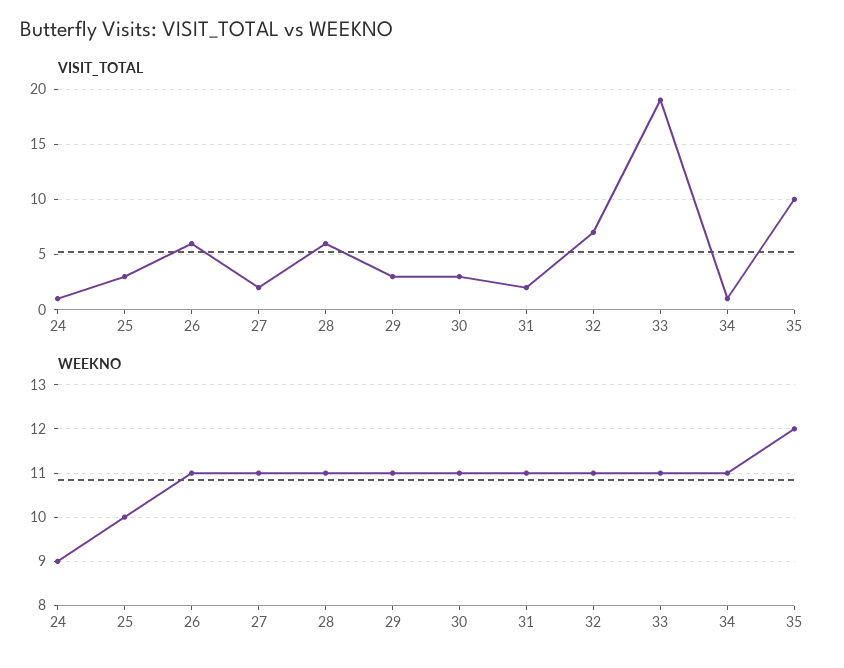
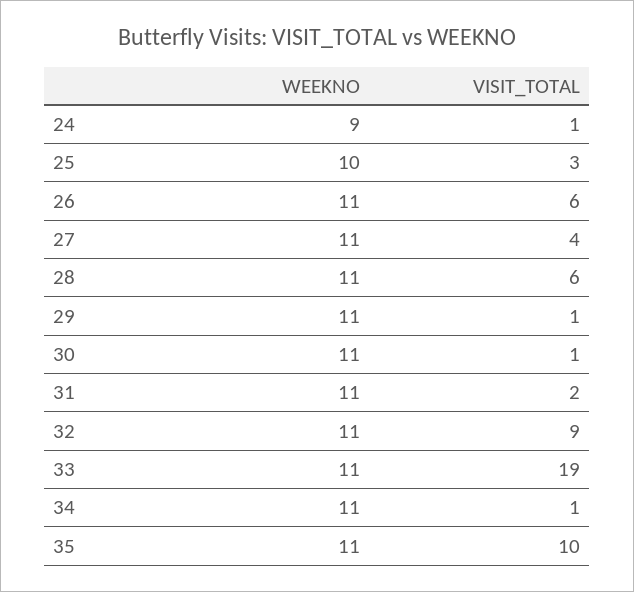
VISIT_TOTAL, 27: 2 -> 4
VISIT_TOTAL, 29: 3 -> 1
VISIT_TOTAL, 30: 3 -> 1
VISIT_TOTAL, 32: 7 -> 9
WEEKNO, 35: 12 -> 11

